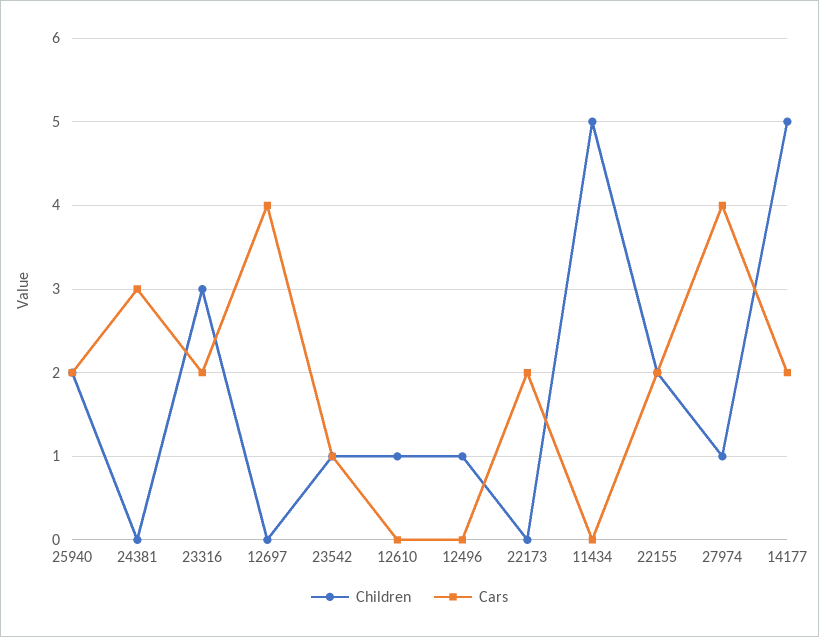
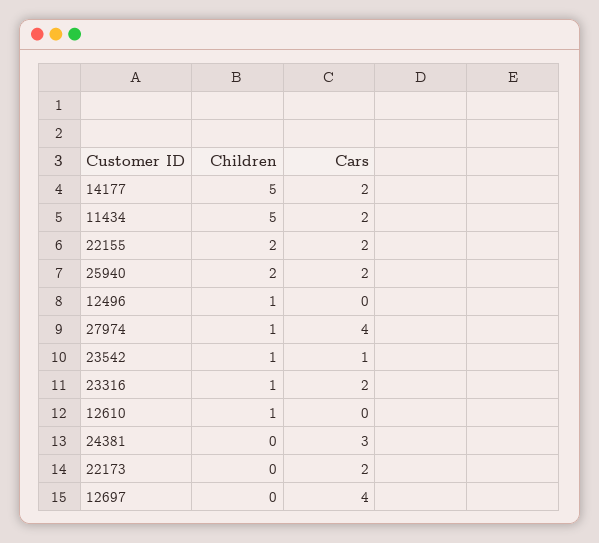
Children, 23316: 3 -> 1
Cars, 11434: 0 -> 2

